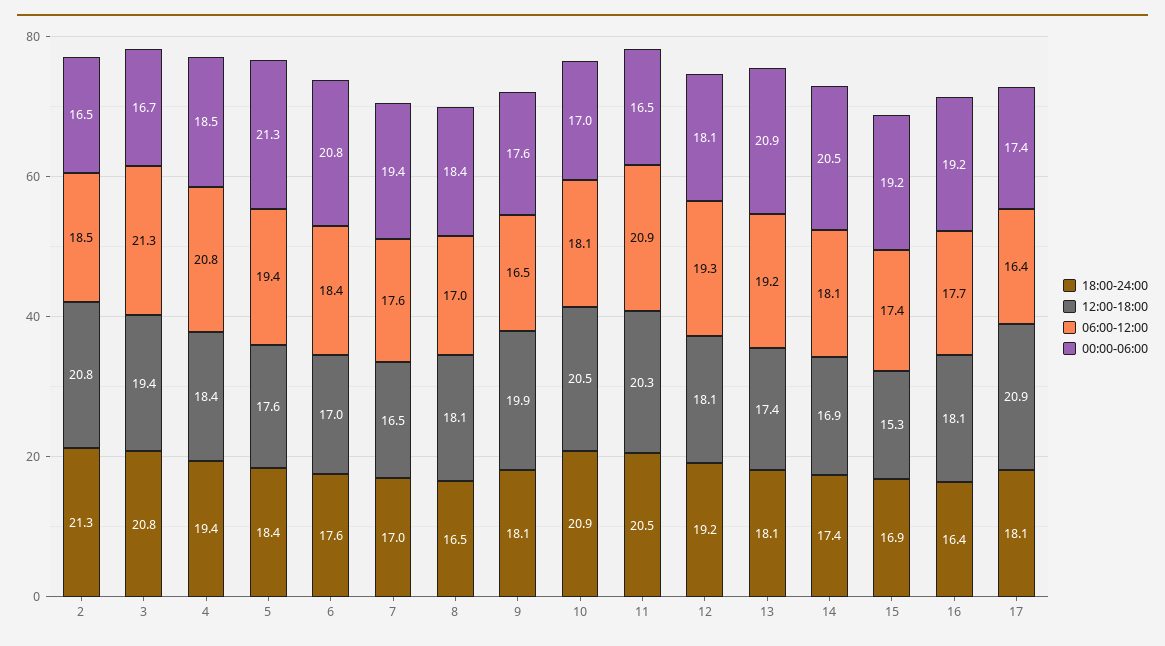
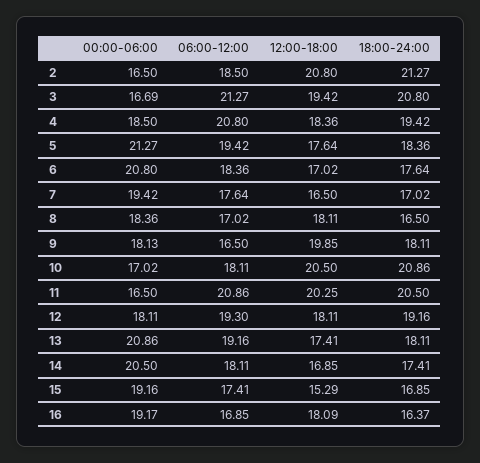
00:00-06:00, 9: 17.6 -> 18.13
06:00-12:00, 16: 17.7 -> 16.85
18:00-24:00, 17: 18.1 -> none
12:00-18:00, 17: 20.9 -> none
06:00-12:00, 17: 16.4 -> none
00:00-06:00, 17: 17.4 -> none

